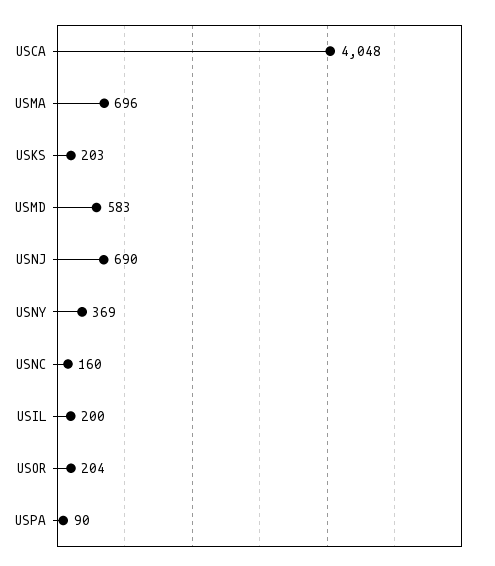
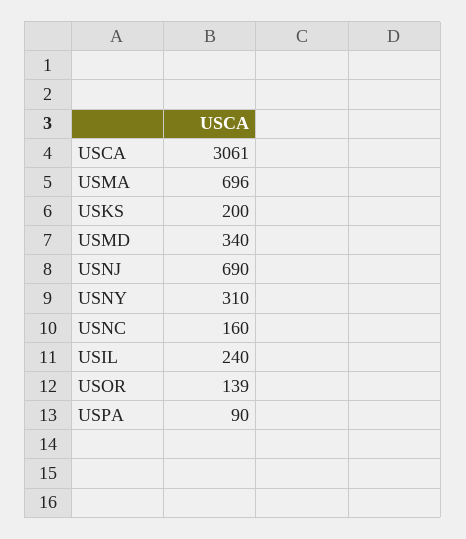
USCA: 4048 -> 3061
USKS: 203 -> 200
USMD: 583 -> 340
USNY: 369 -> 310
USIL: 200 -> 240
USOR: 204 -> 139

